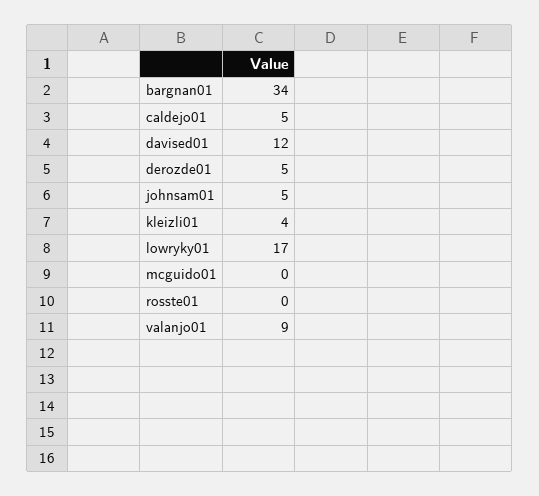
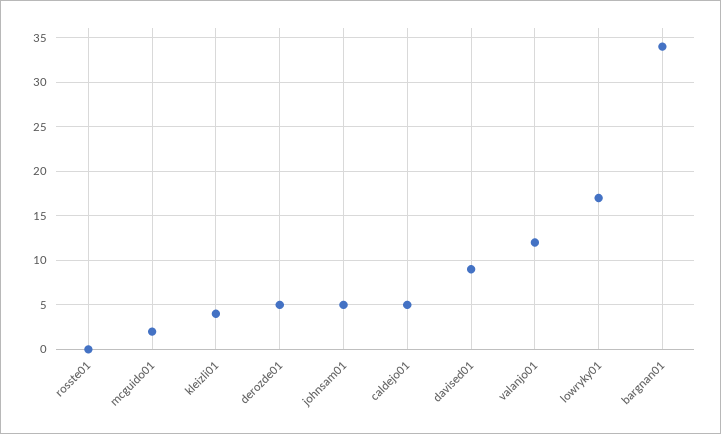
davised01: 12 -> 9
mcguido01: 0 -> 2
valanjo01: 9 -> 12

